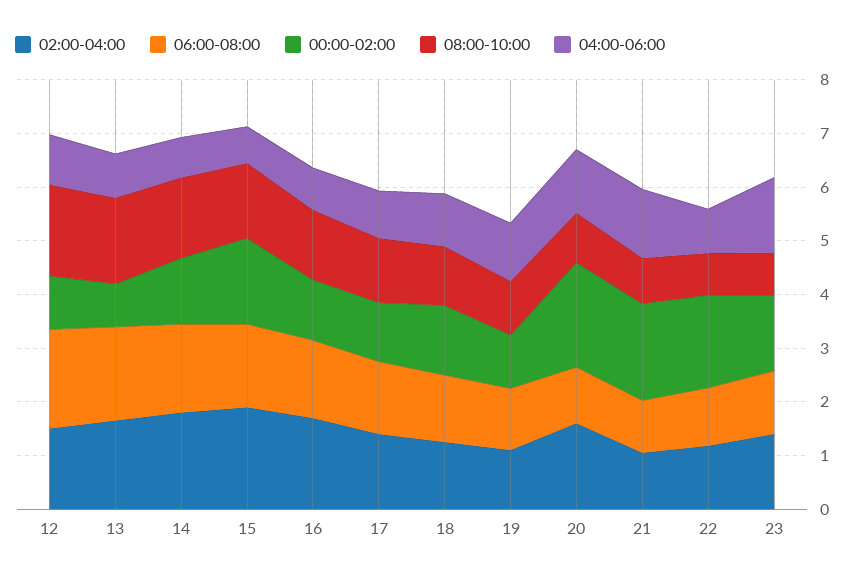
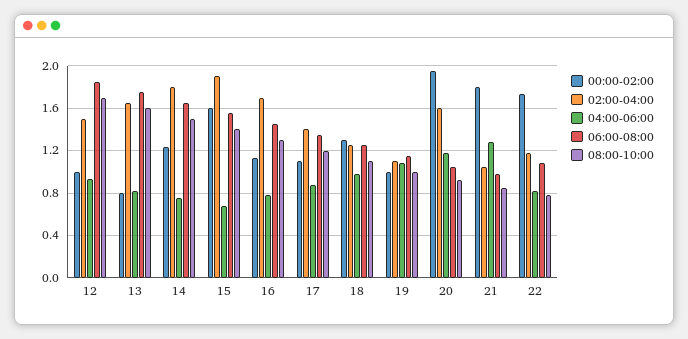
02:00-04:00, 23: 1.4 -> none
06:00-08:00, 23: 1.2 -> none
00:00-02:00, 23: 1.4 -> none
08:00-10:00, 23: 0.8 -> none
04:00-06:00, 23: 1.4 -> none

